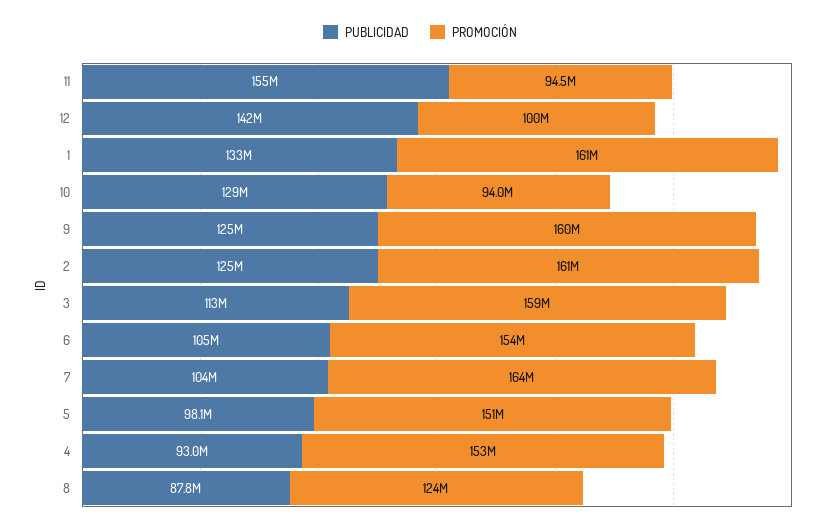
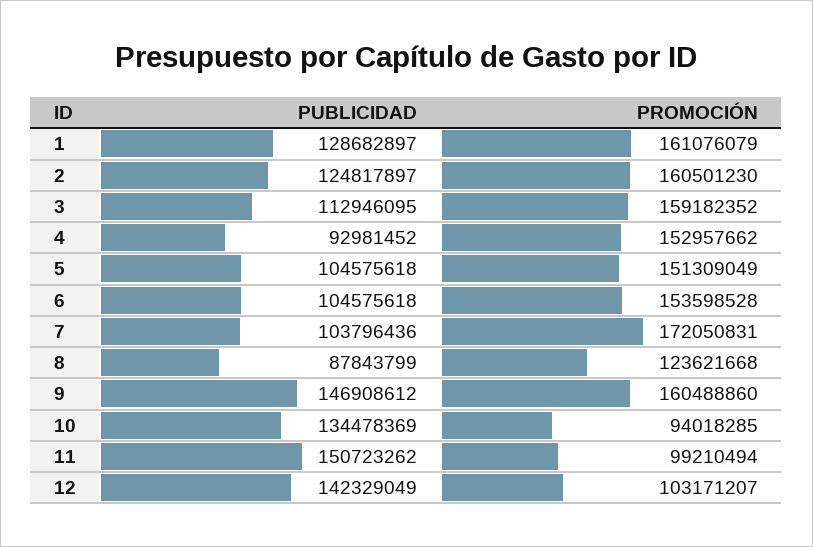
PUBLICIDAD, 11: 155000000 -> 150723262
PROMOCIÓN, 11: 94500000 -> 99210494
PROMOCIÓN, 12: 100000000 -> 103171207
PUBLICIDAD, 1: 133000000 -> 128682897
PUBLICIDAD, 10: 129000000 -> 134478369
PUBLICIDAD, 9: 125000000 -> 146908612
PROMOCIÓN, 7: 164000000 -> 172050831
PUBLICIDAD, 5: 98100000 -> 104575618

